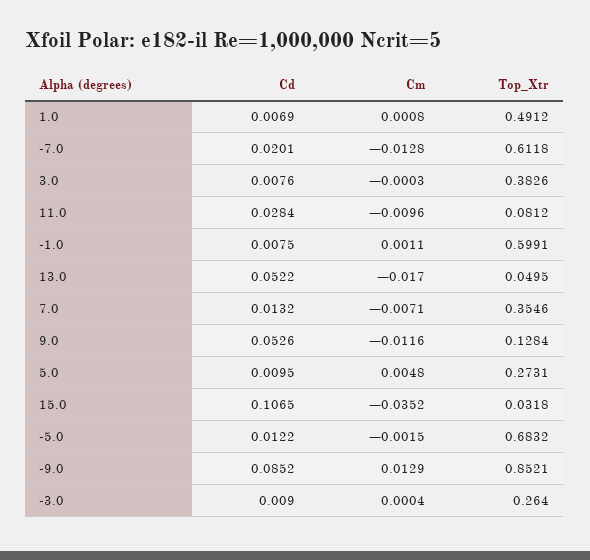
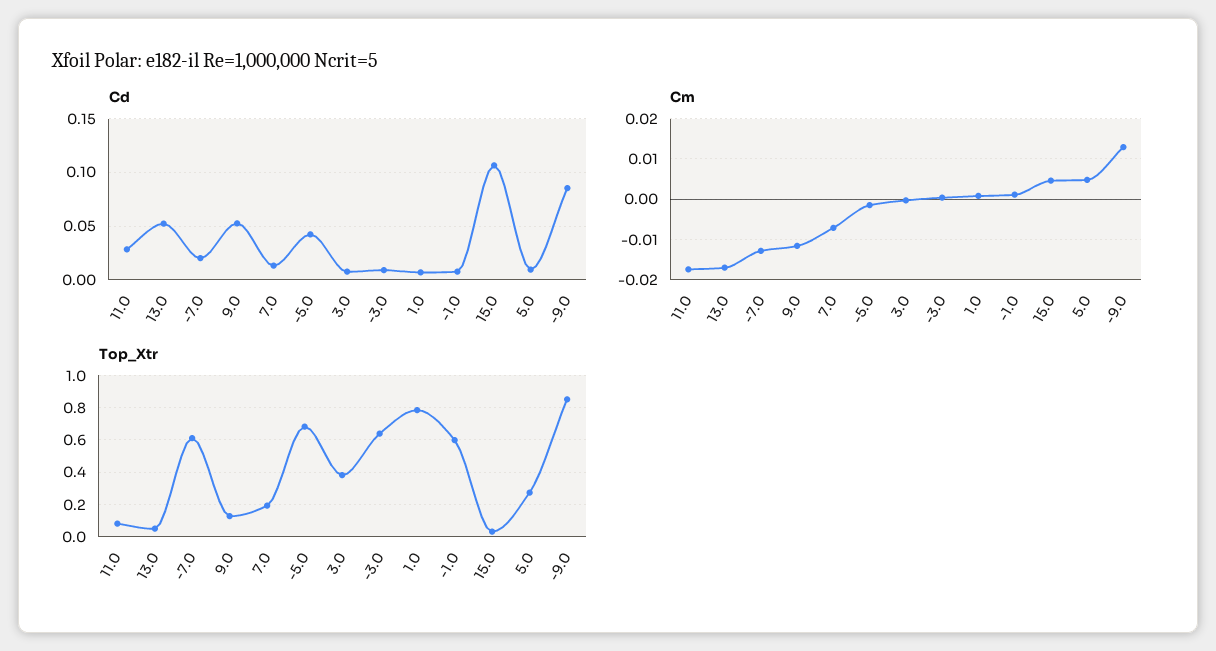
Top_Xtr, 1.0: 0.4912 -> 0.8
Cm, 11.0: -0.0096 -> -0.018
Top_Xtr, 7.0: 0.3546 -> 0.2
Cm, 15.0: -0.0352 -> 0.004
Cd, -5.0: 0.0122 -> 0.04
Top_Xtr, -3.0: 0.264 -> 0.65

